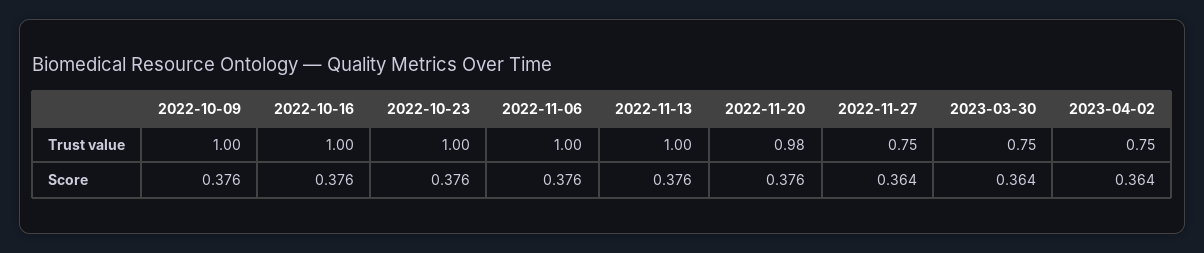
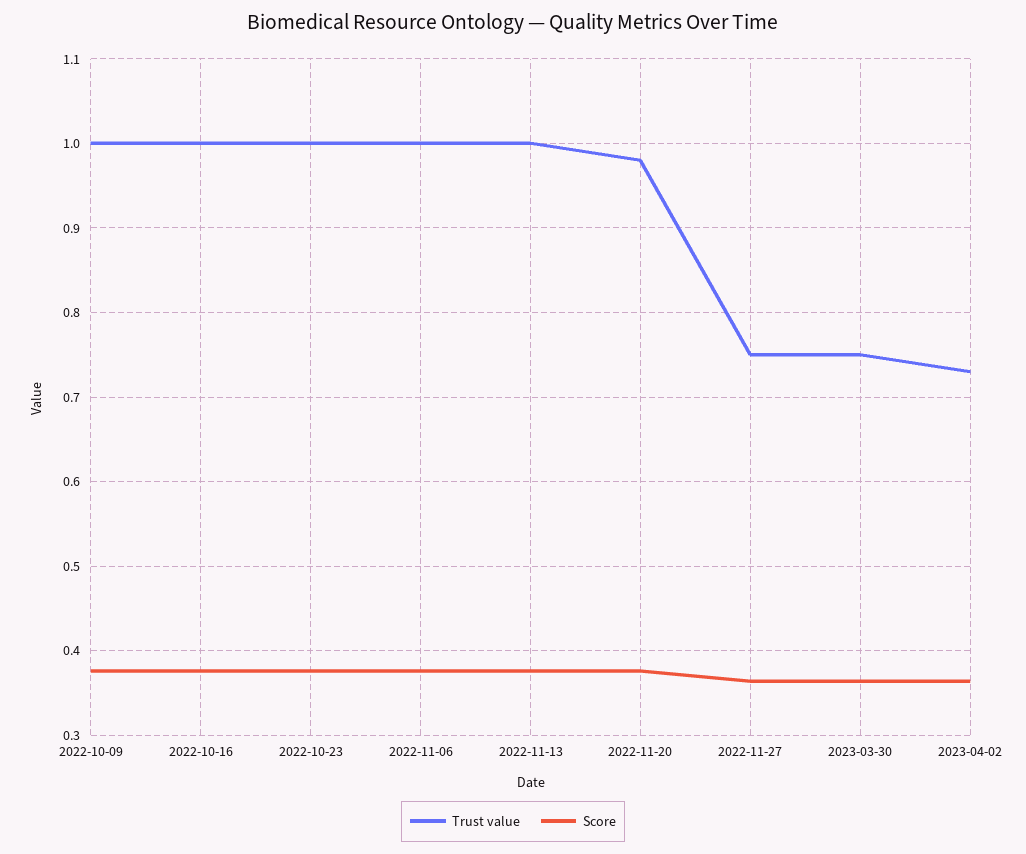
Trust value, 2023-04-02: 0.75 -> 0.73

